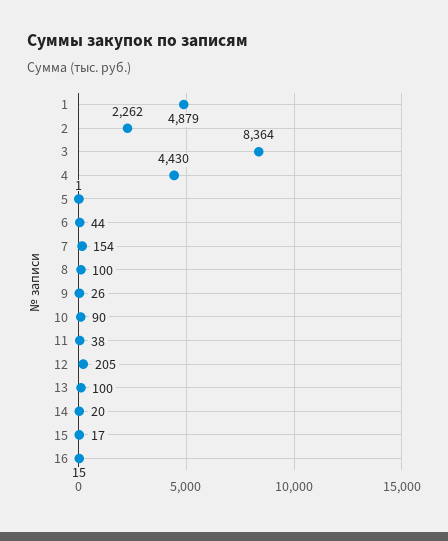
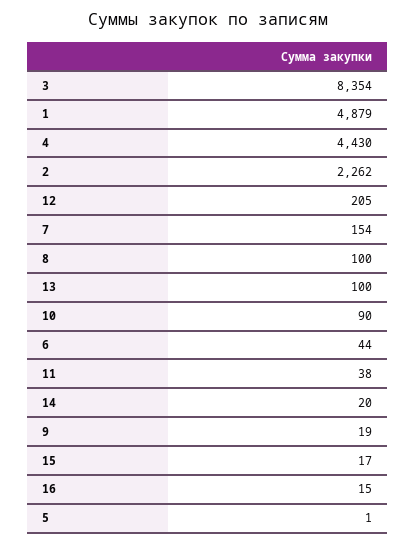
3: 8364 -> 8354
9: 26 -> 19

